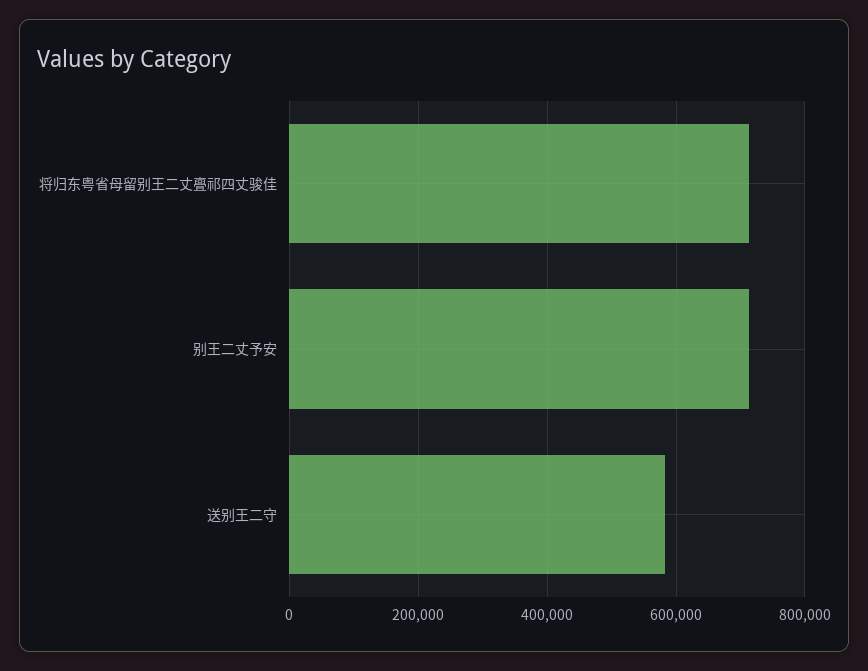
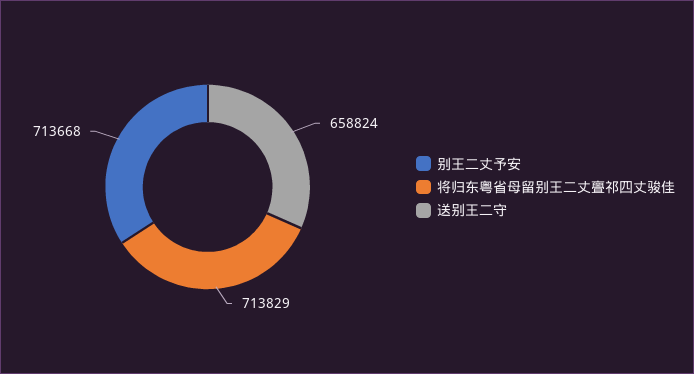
送别王二守: 580000 -> 658824

